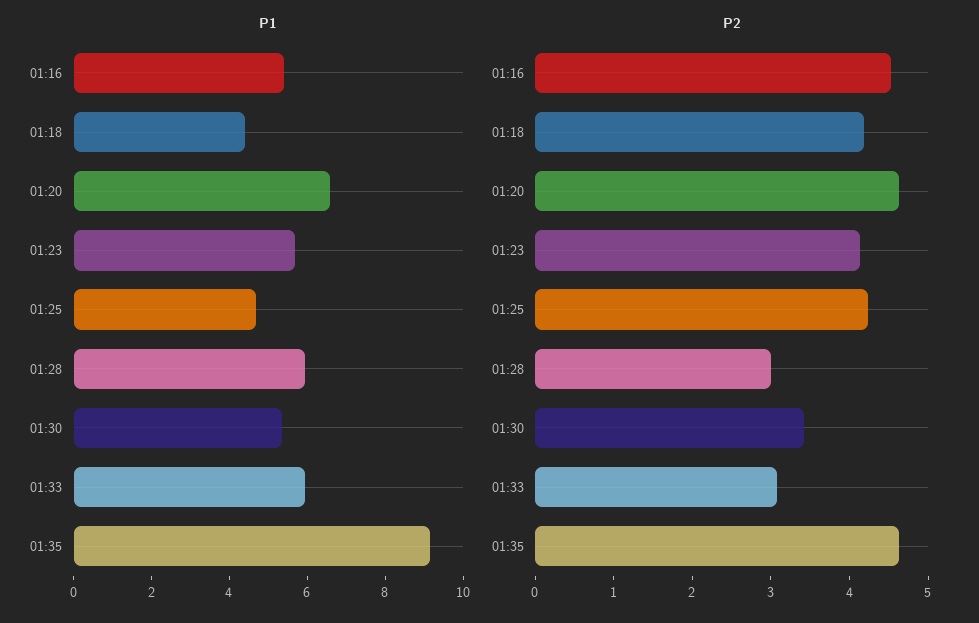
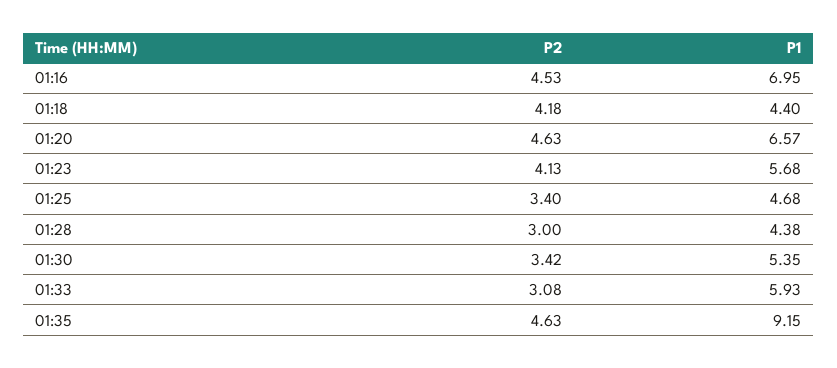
P1, 01:16: 5.5 -> 6.95
P1, 01:28: 6 -> 4.38
P2, 01:25: 4.2 -> 3.4

